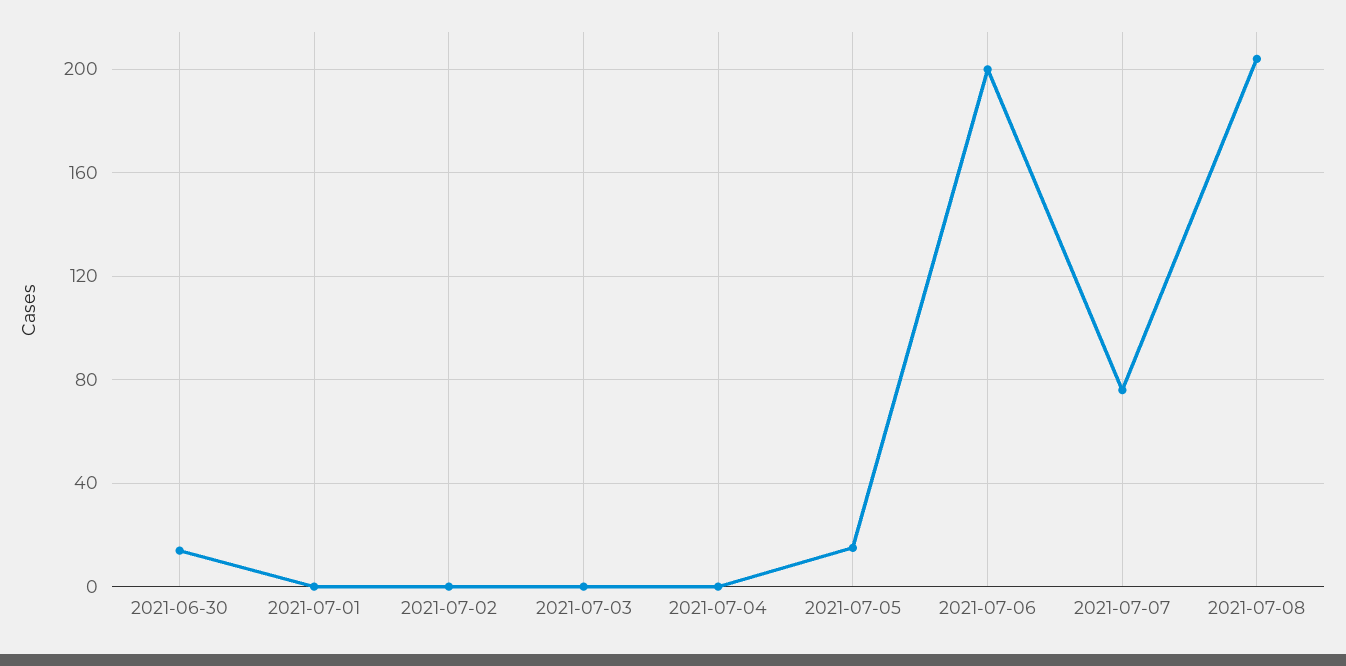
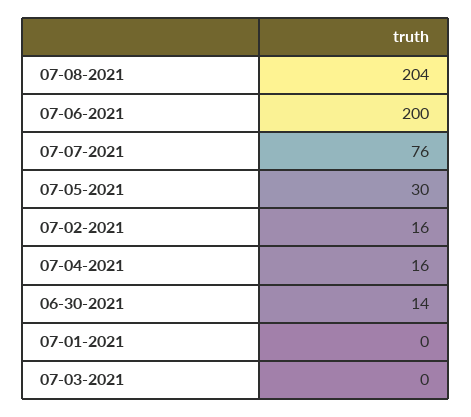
2021-07-02: 0 -> 16
2021-07-04: 0 -> 16
2021-07-05: 15 -> 30

